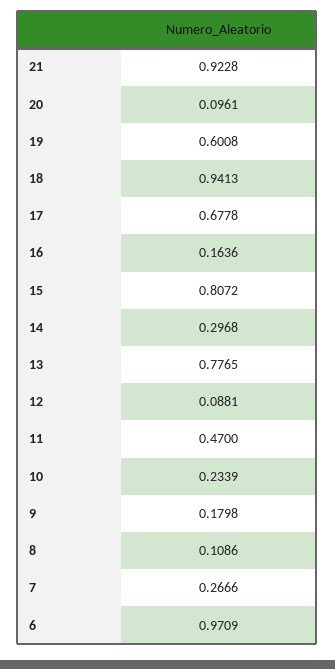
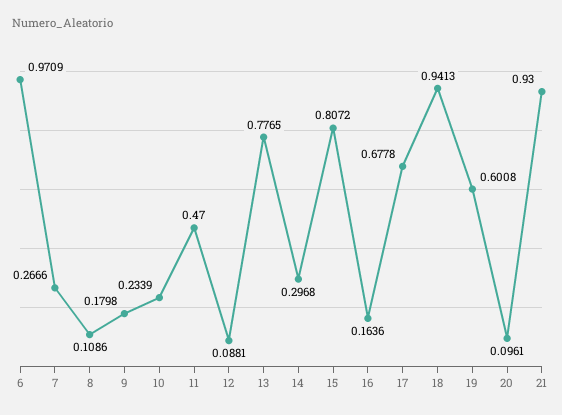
21: 0.9228 -> 0.93

